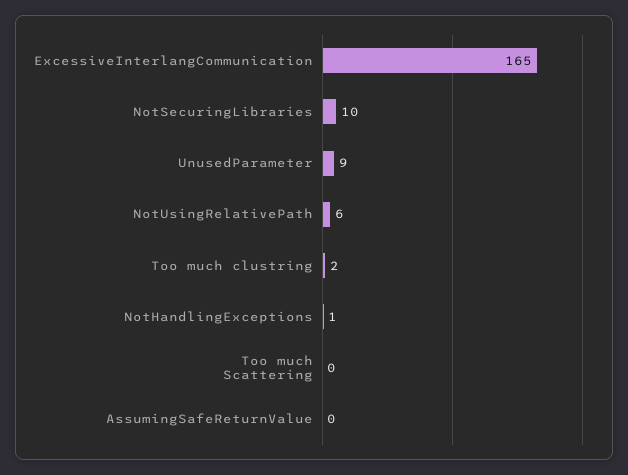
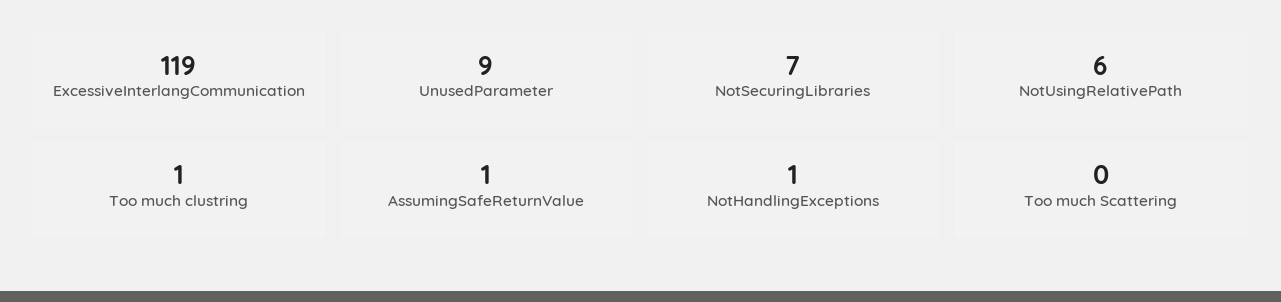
ExcessiveInterlangCommunication: 165 -> 119
NotSecuringLibraries: 10 -> 7
Too much clustring: 2 -> 1
AssumingSafeReturnValue: 0 -> 1

